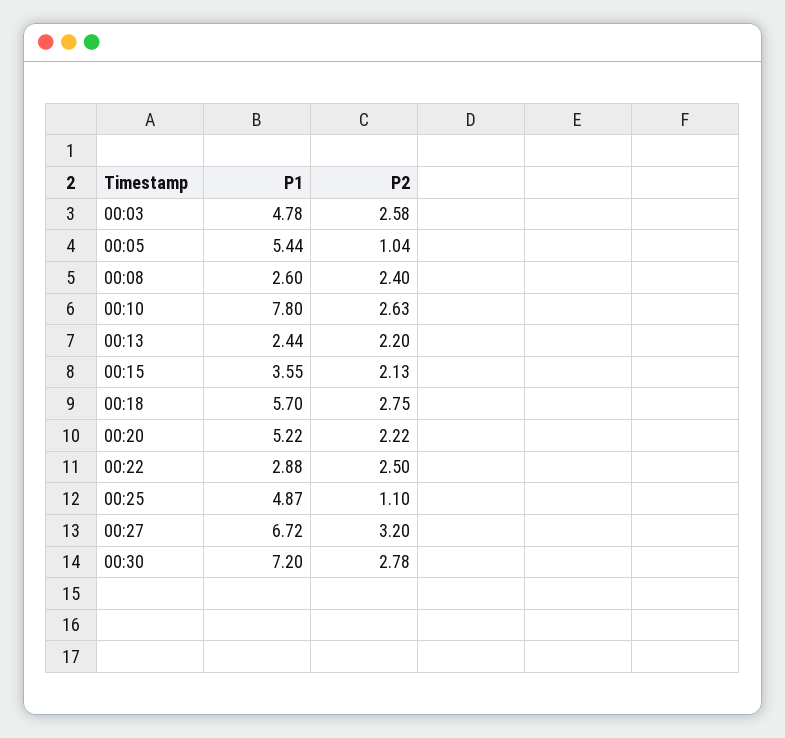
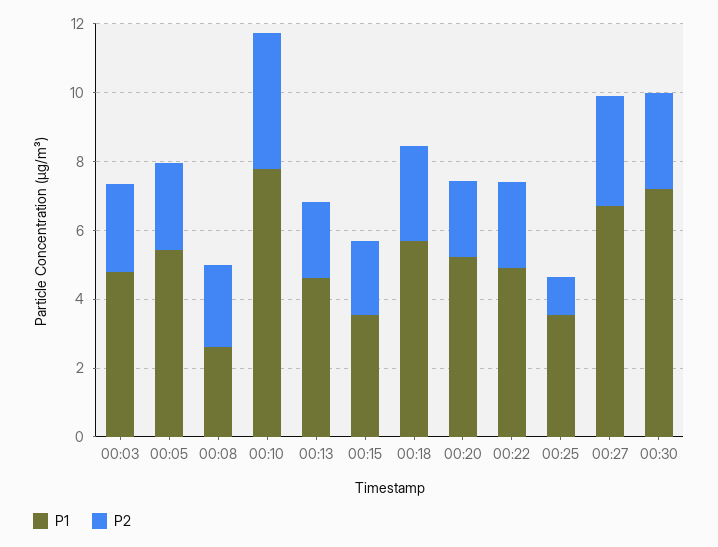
P2, 00:05: 1.04 -> 2.5
P2, 00:10: 2.63 -> 4
P1, 00:13: 2.44 -> 4.5
P1, 00:22: 2.88 -> 5
P1, 00:25: 4.87 -> 3.5

